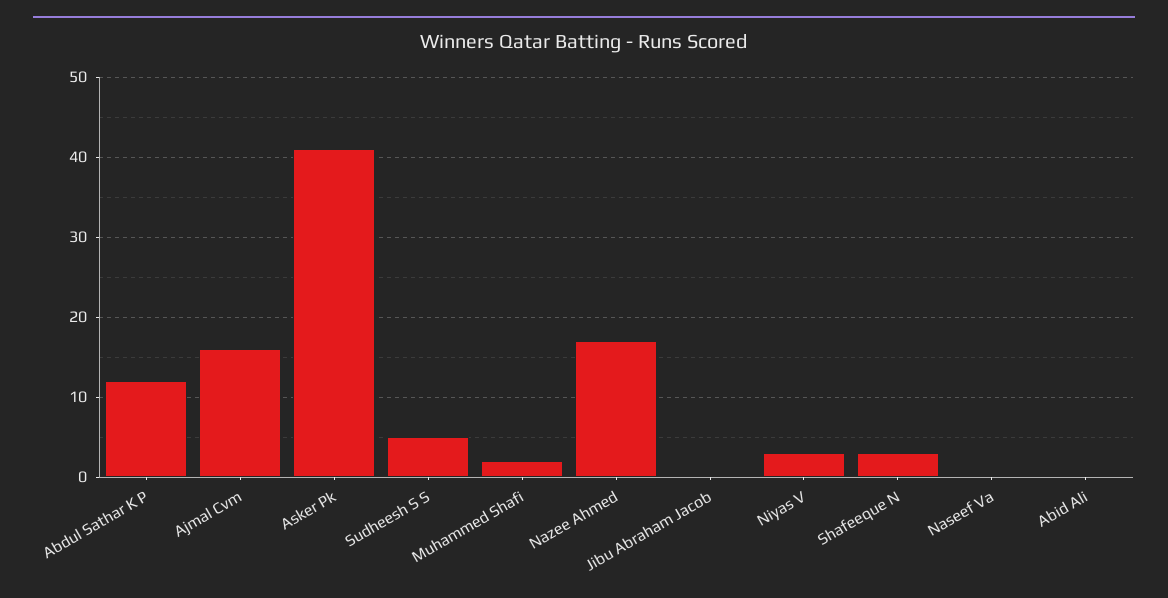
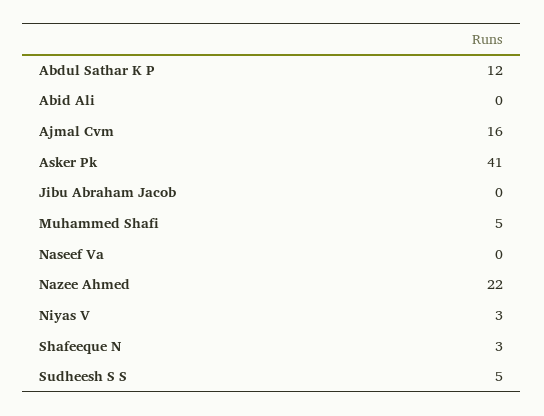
Muhammed Shafi: 2 -> 5
Nazee Ahmed: 17 -> 22

